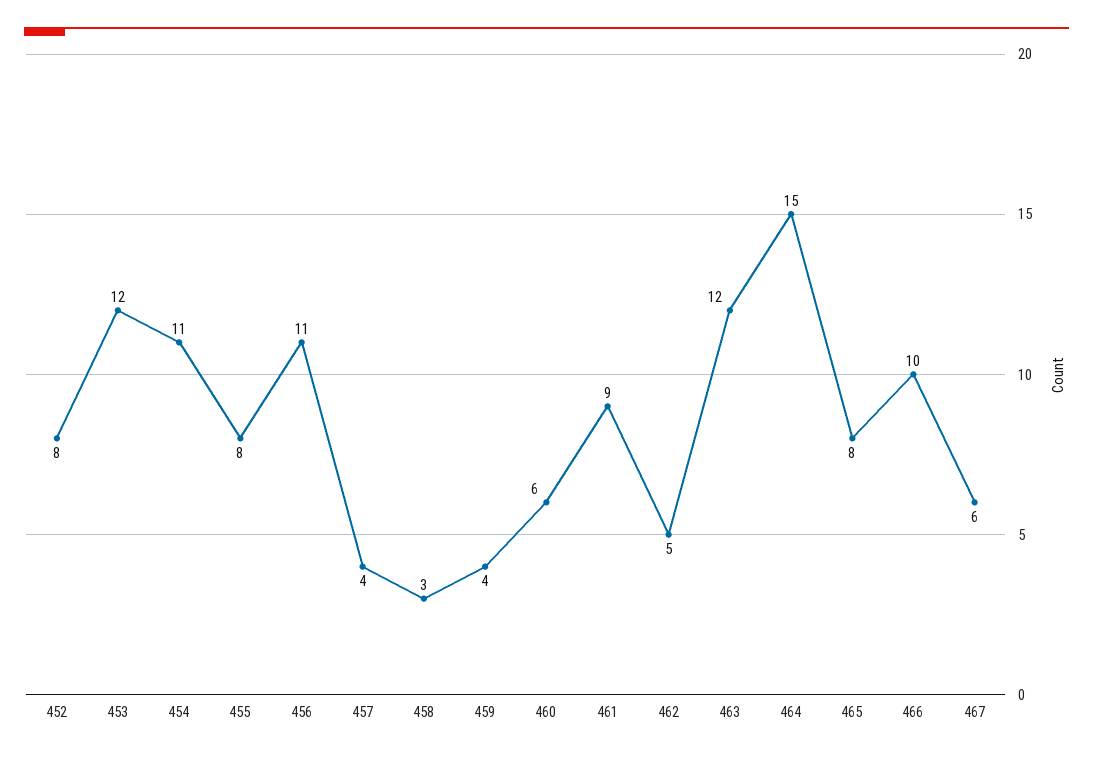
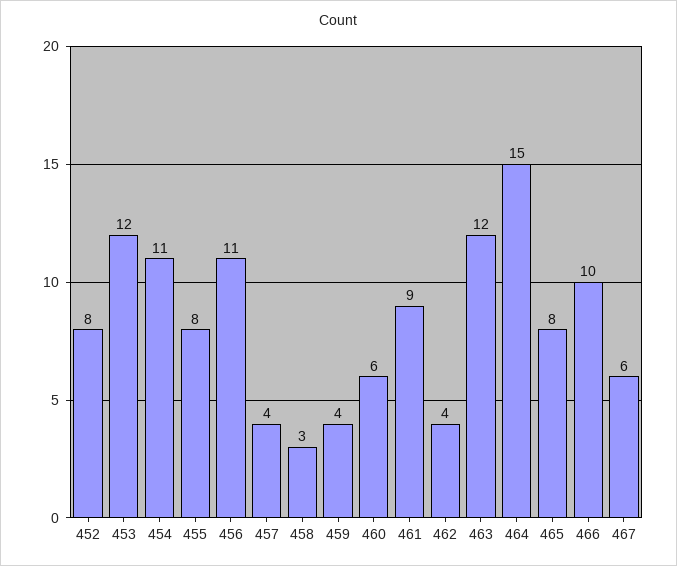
462: 5 -> 4

